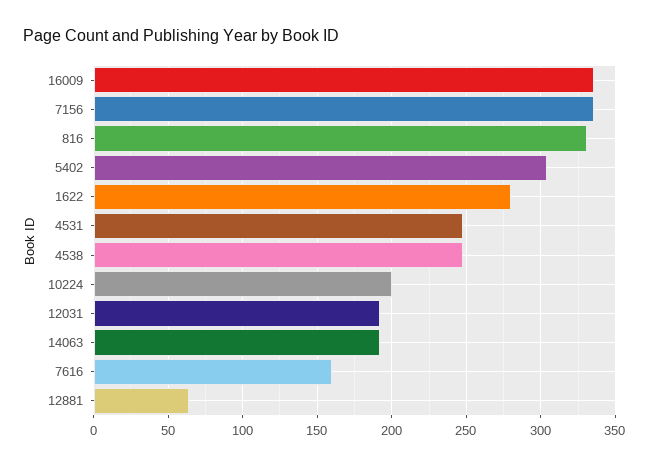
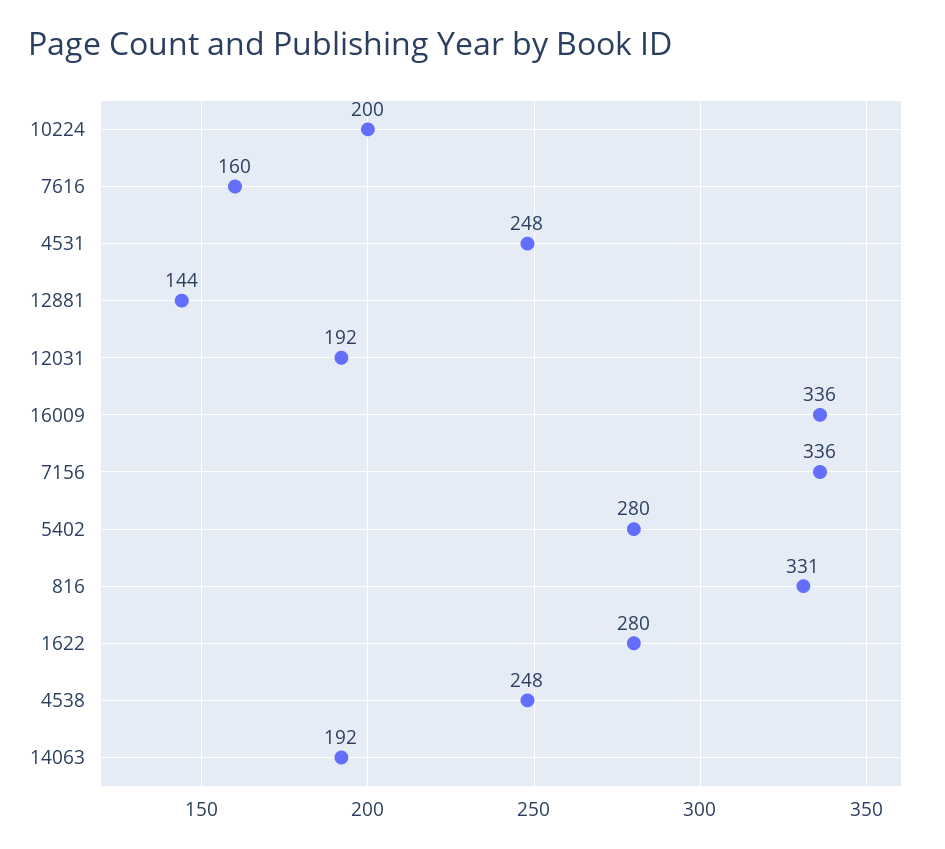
5402: 305 -> 280
12881: 65 -> 144

